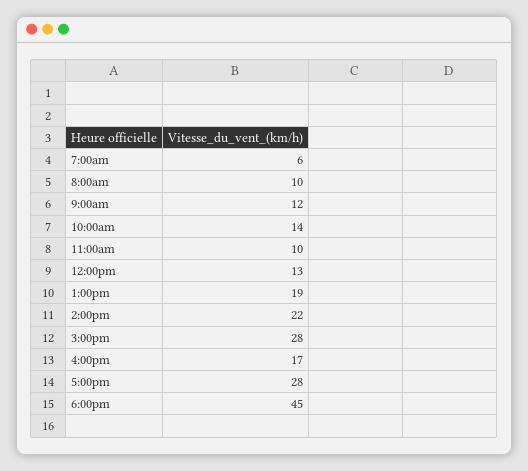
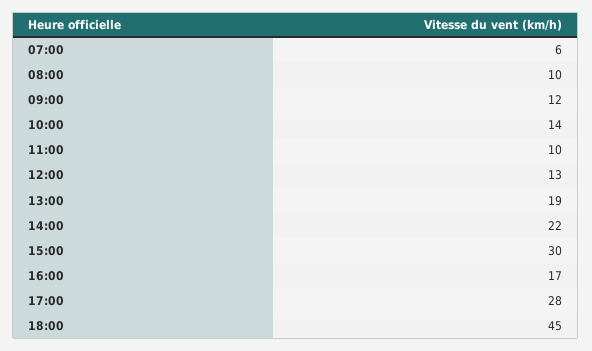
3:00pm: 28 -> 30

